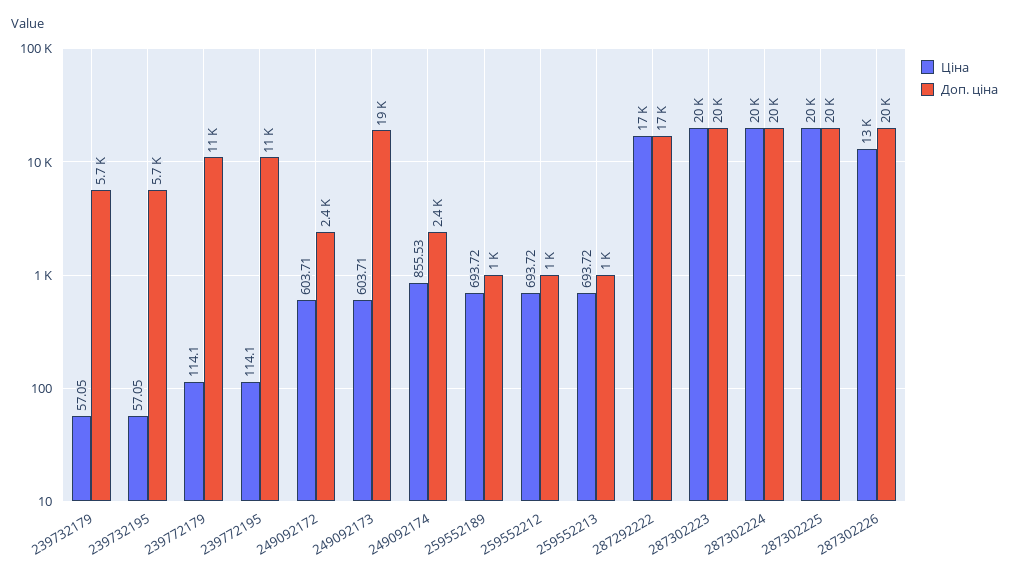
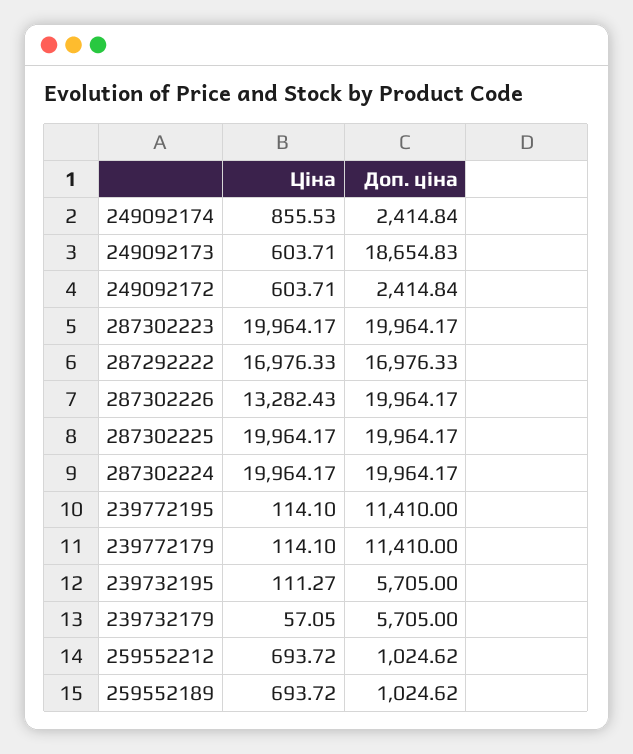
Ціна, 239732195: 57.05 -> 111.27
Ціна, 259552213: 693.72 -> none
Доп. ціна, 259552213: 1000 -> none

